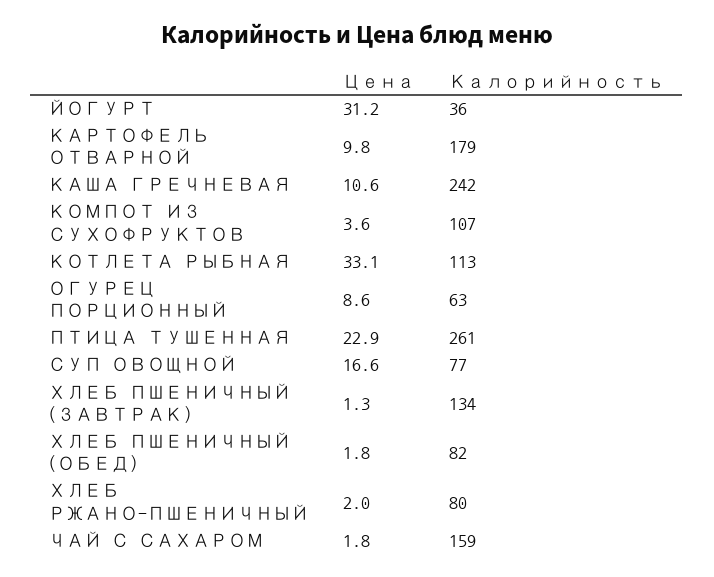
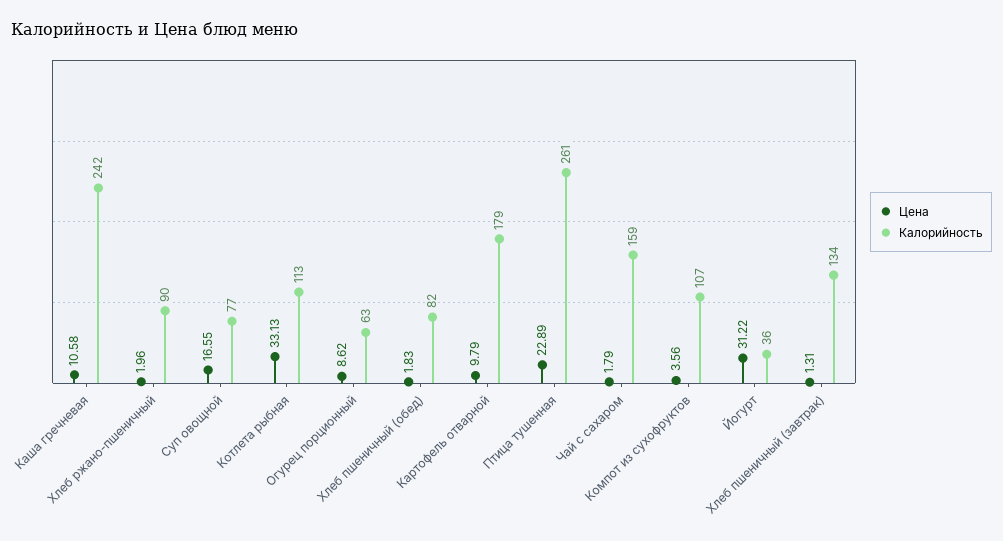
Калорийность, ХЛЕБ РЖАНО-ПШЕНИЧНЫЙ: 80 -> 90

